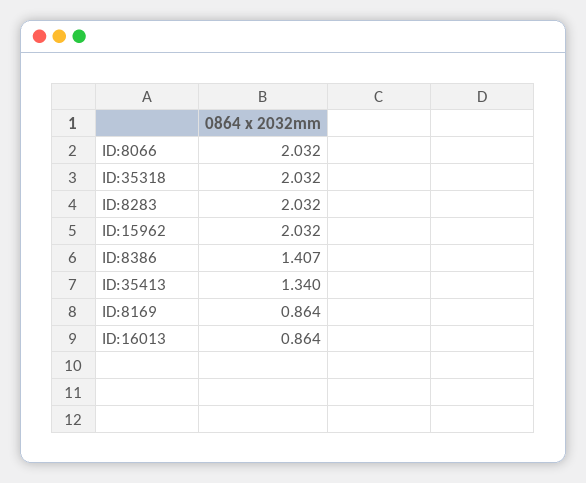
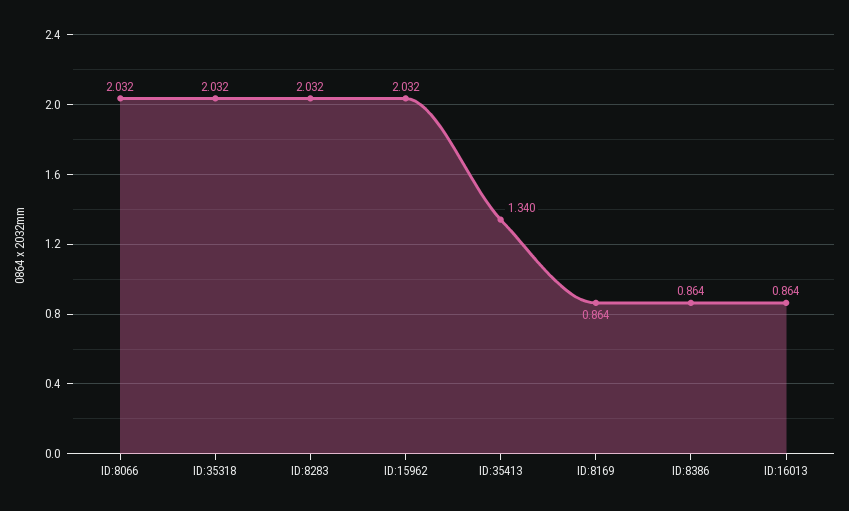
ID:8386: 1.407 -> 0.864

